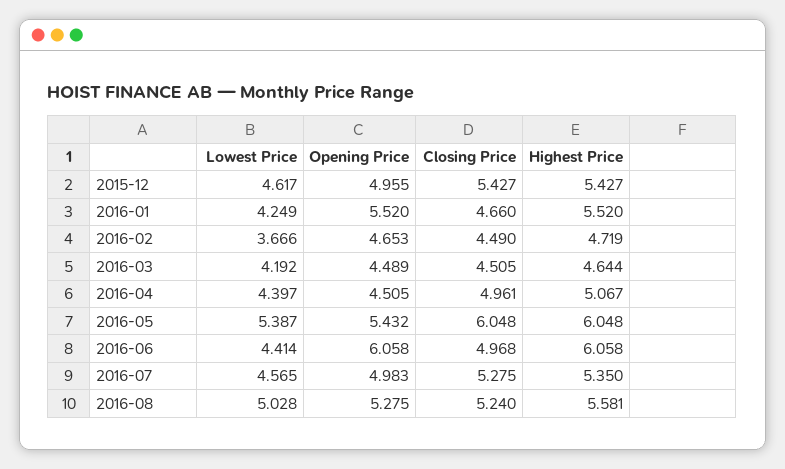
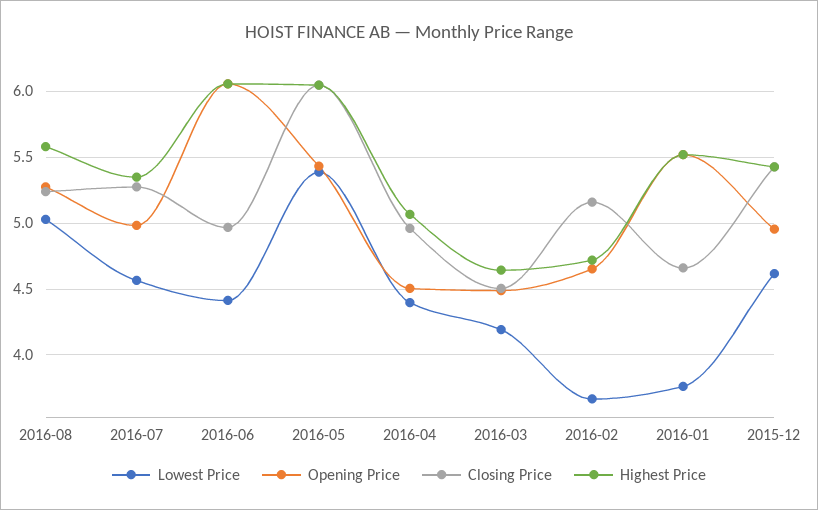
Lowest Price, 2016-01: 4.249 -> 3.75
Closing Price, 2016-02: 4.49 -> 5.15

